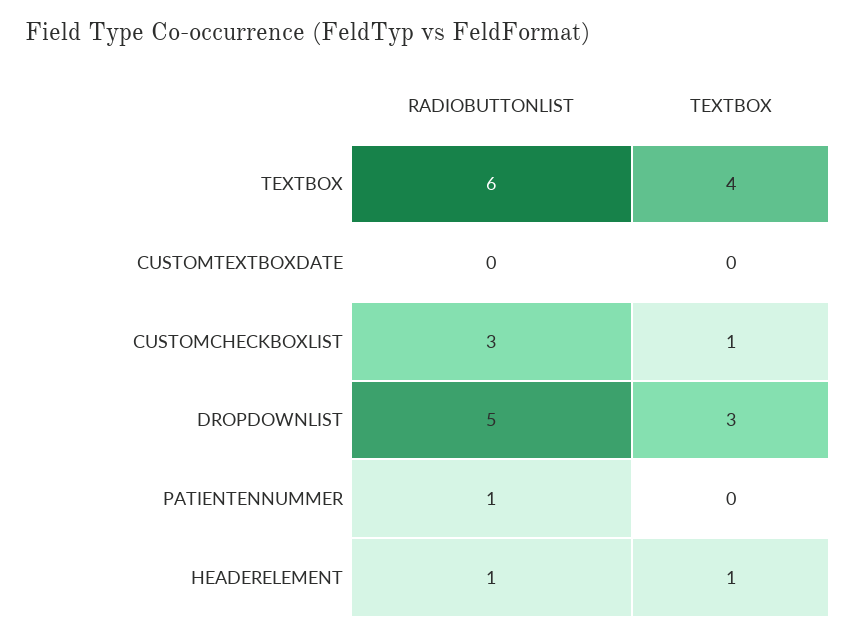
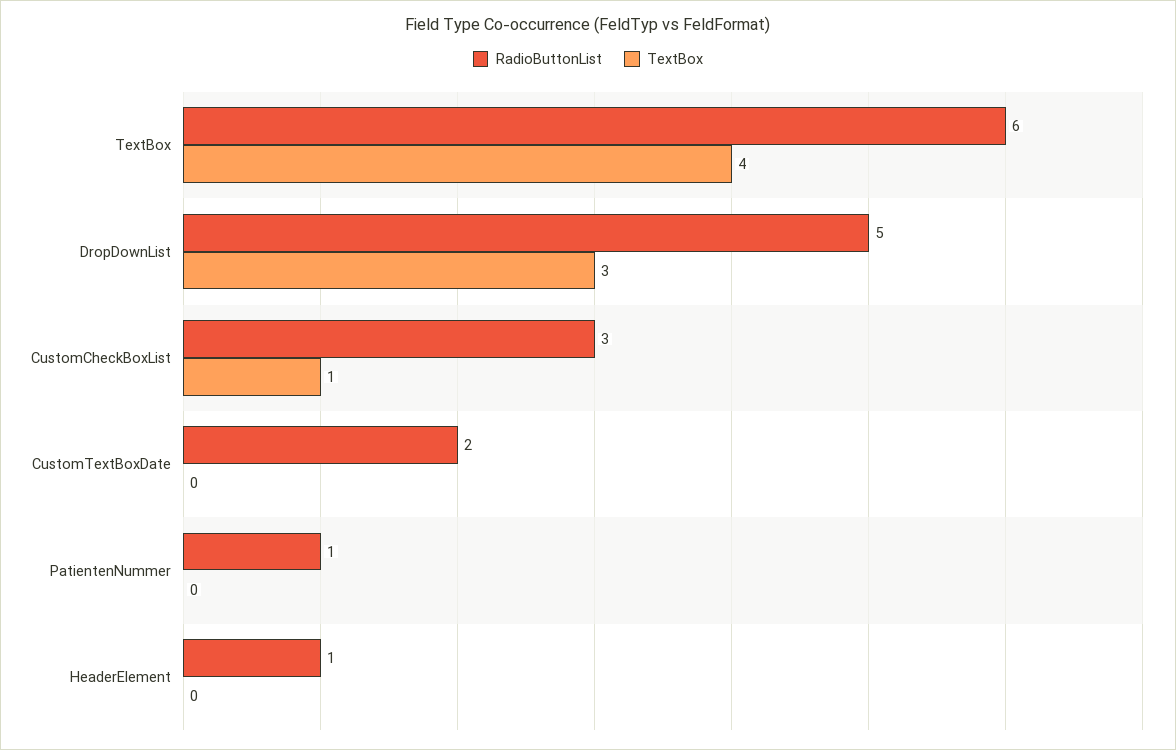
RADIOBUTTONLIST, CUSTOMTEXTBOXDATE: 0 -> 2
TEXTBOX, HEADERELEMENT: 1 -> 0

